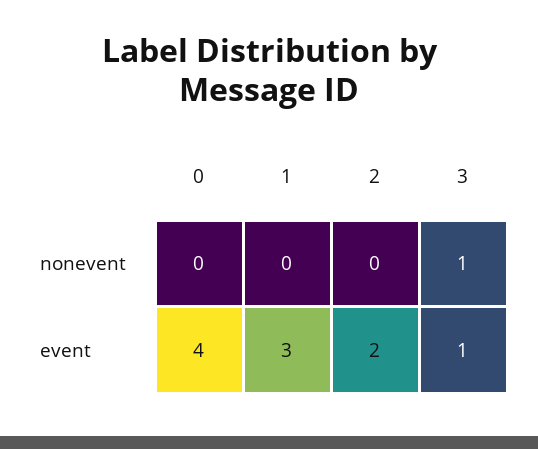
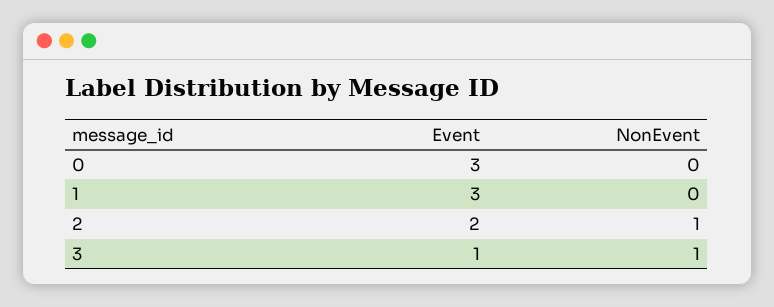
2, nonevent: 0 -> 1
0, event: 4 -> 3

